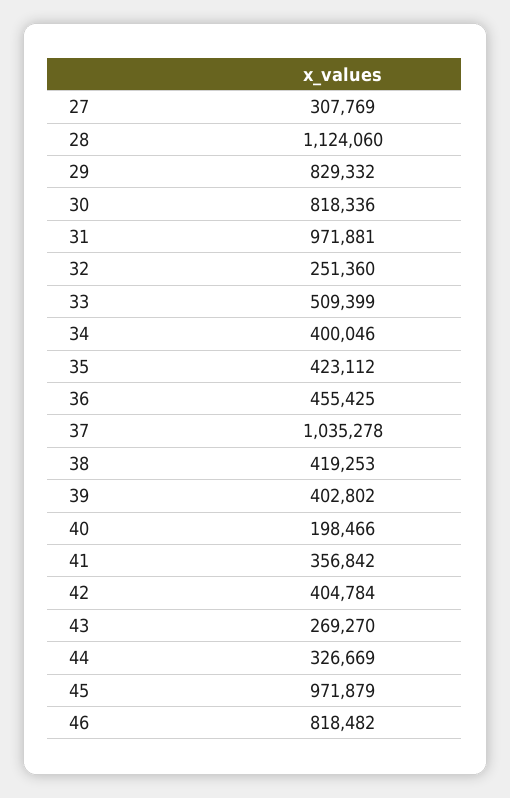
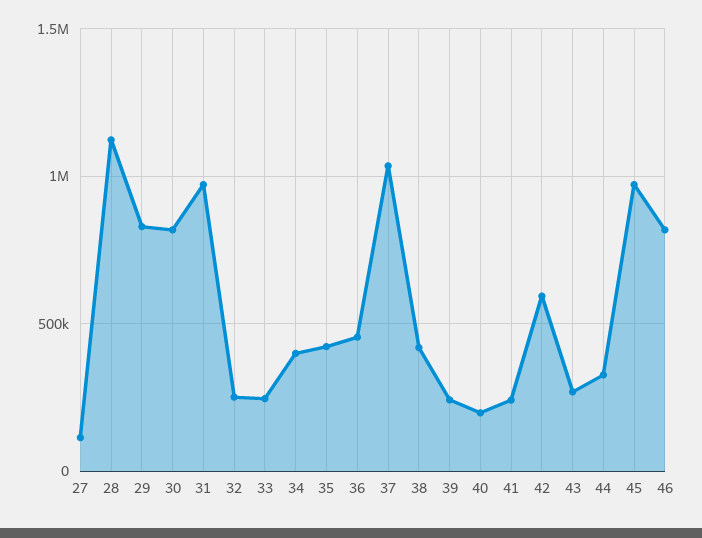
27: 307769 -> 100000
33: 509399 -> 250000
39: 402802 -> 250000
41: 356842 -> 250000
42: 404784 -> 600000

